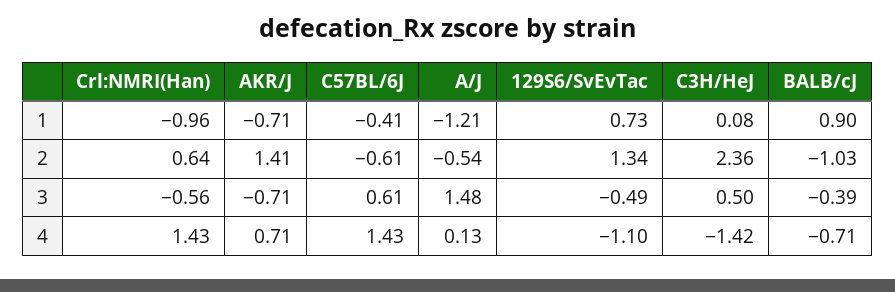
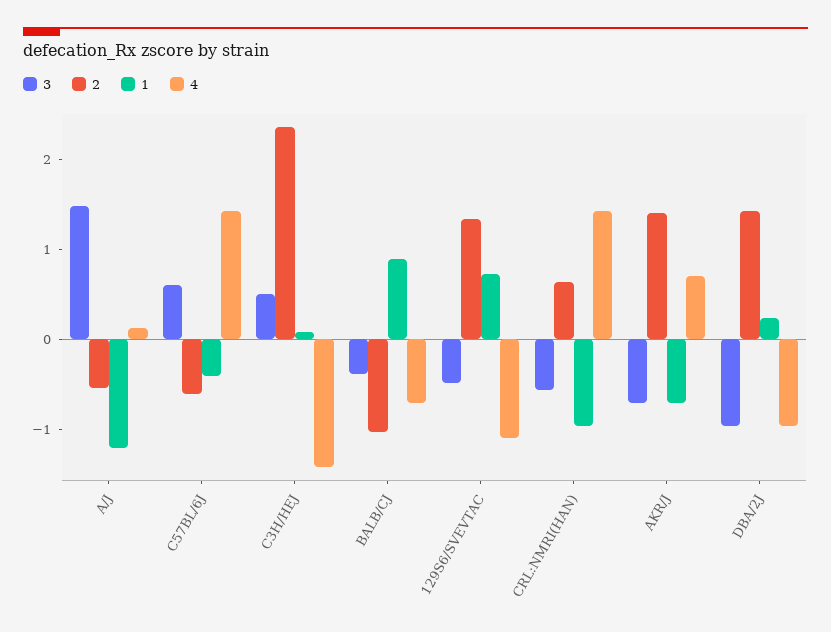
3, DBA/2J: none -> -1
2, DBA/2J: none -> 1.4
1, DBA/2J: none -> 0.2
4, DBA/2J: none -> -1

